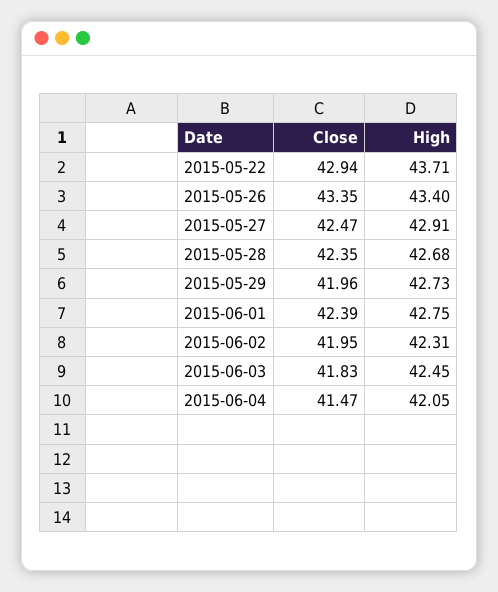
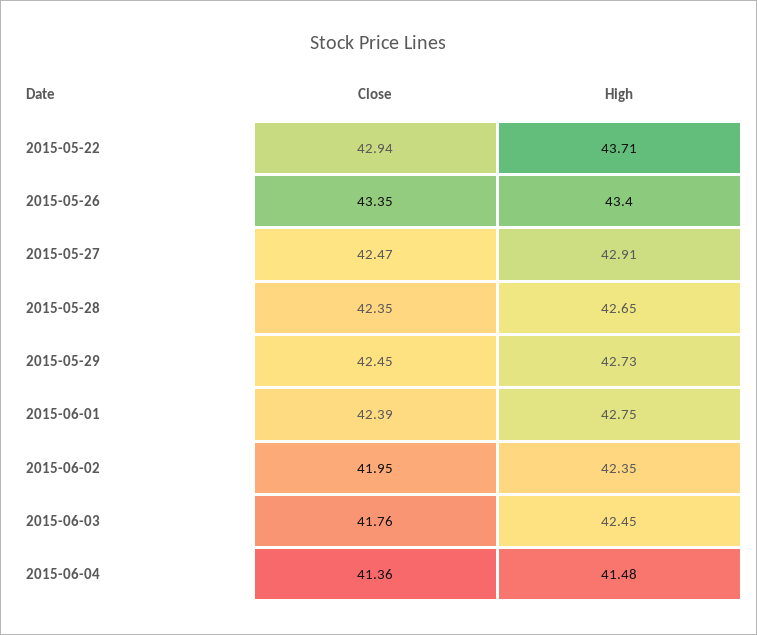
High, 2015-05-28: 42.68 -> 42.65
Close, 2015-05-29: 41.96 -> 42.45
High, 2015-06-02: 42.31 -> 42.35
Close, 2015-06-03: 41.83 -> 41.76
Close, 2015-06-04: 41.47 -> 41.36
High, 2015-06-04: 42.05 -> 41.48

